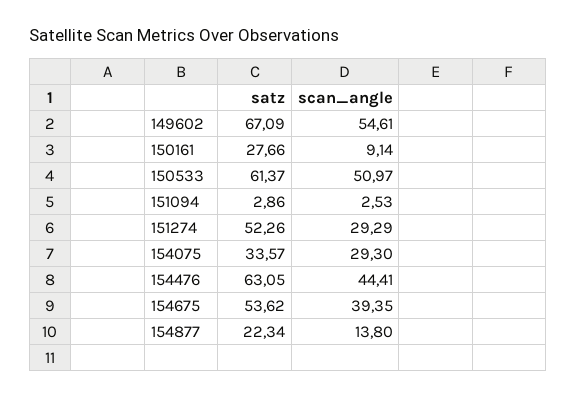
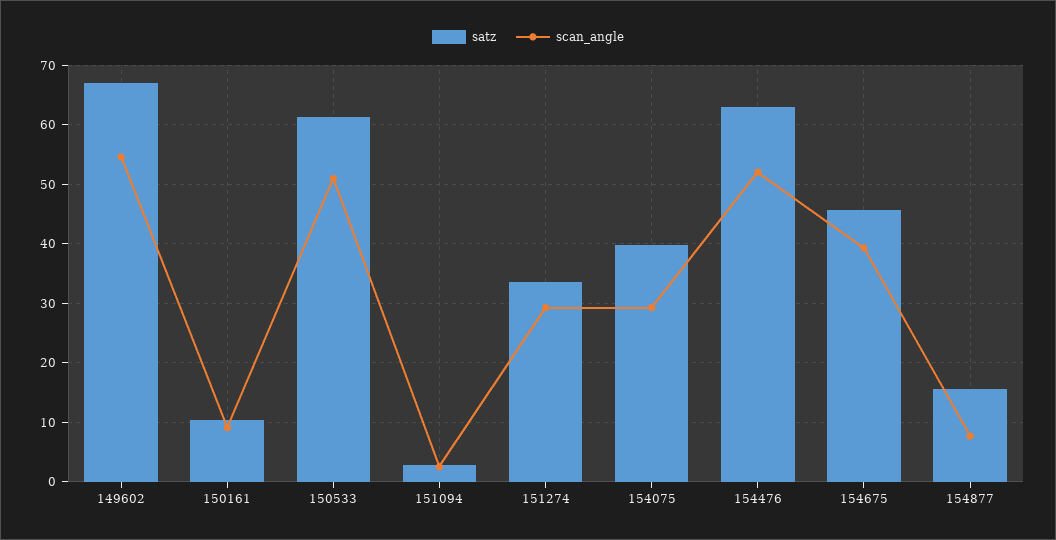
satz, 150161: 27.66 -> 10
satz, 151274: 52.26 -> 34
satz, 154075: 33.57 -> 40
scan_angle, 154476: 44.41 -> 52
satz, 154675: 53.62 -> 46
satz, 154877: 22.34 -> 16
scan_angle, 154877: 13.8 -> 8

